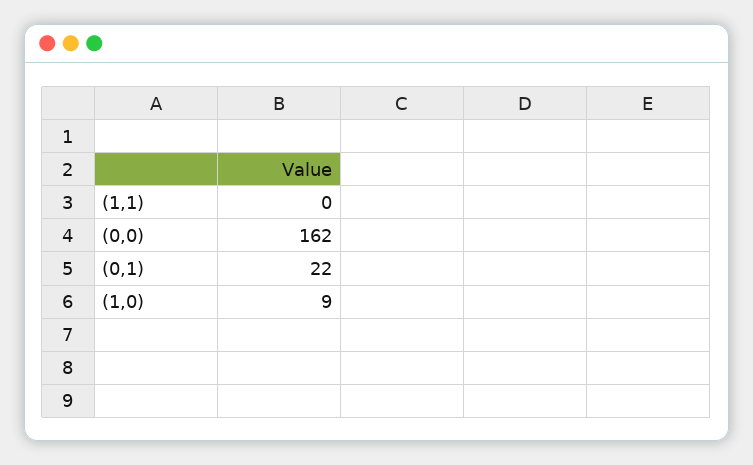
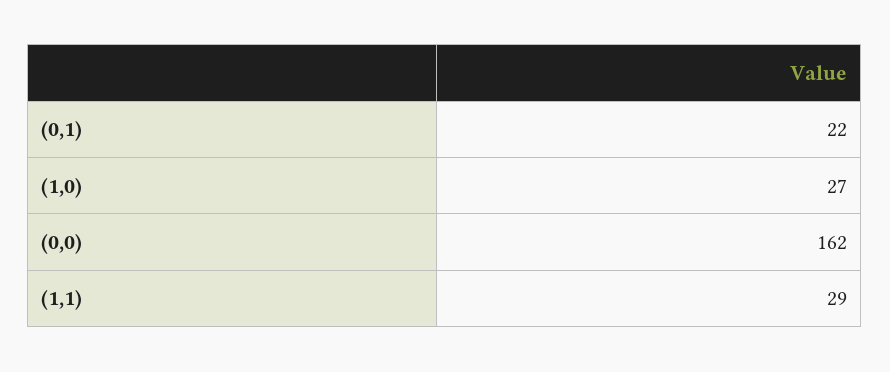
(1,1): 0 -> 29
(1,0): 9 -> 27

